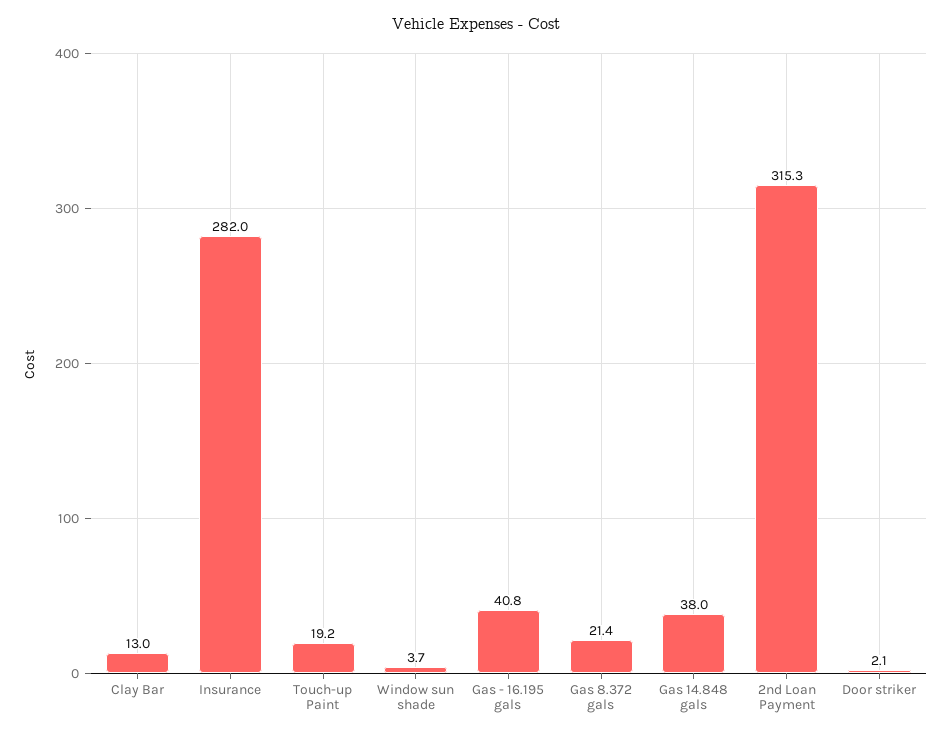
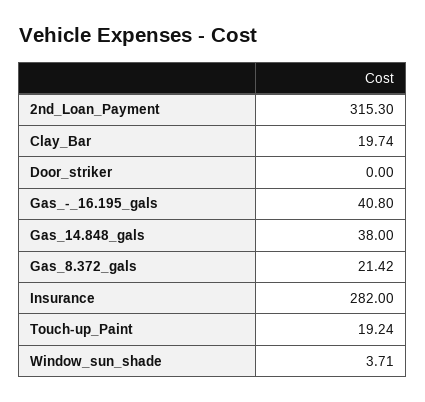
Clay Bar: 13 -> 19.74
Door striker: 2.1 -> 0

